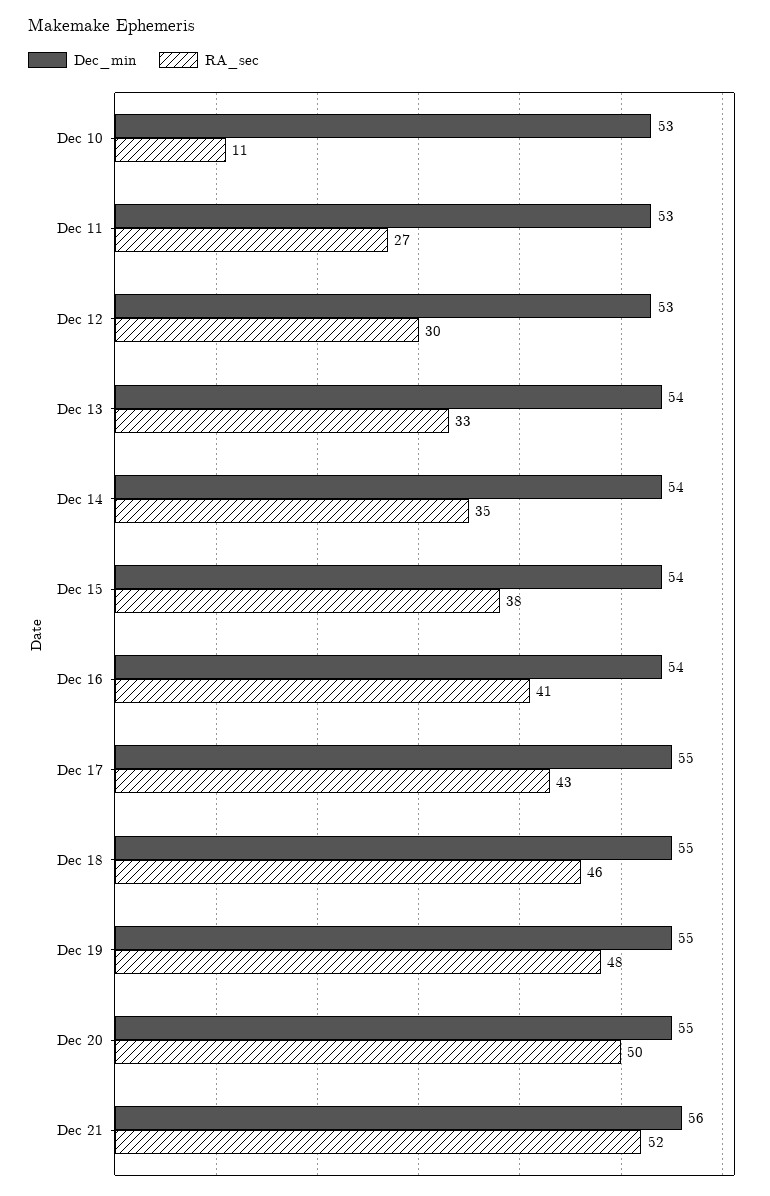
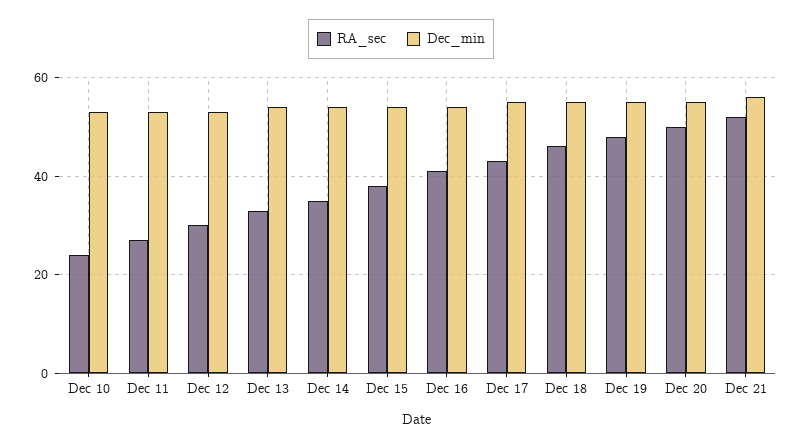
RA_sec, Dec 10: 11 -> 25

